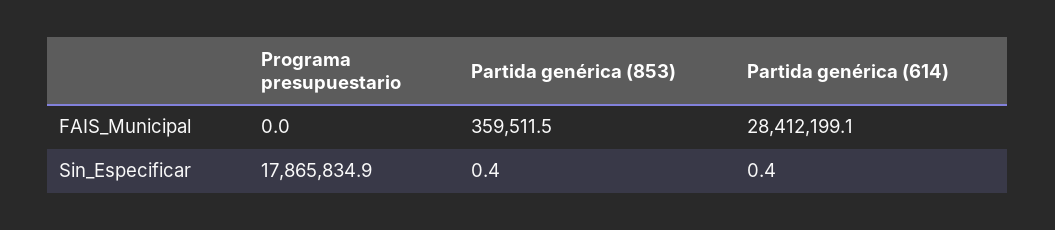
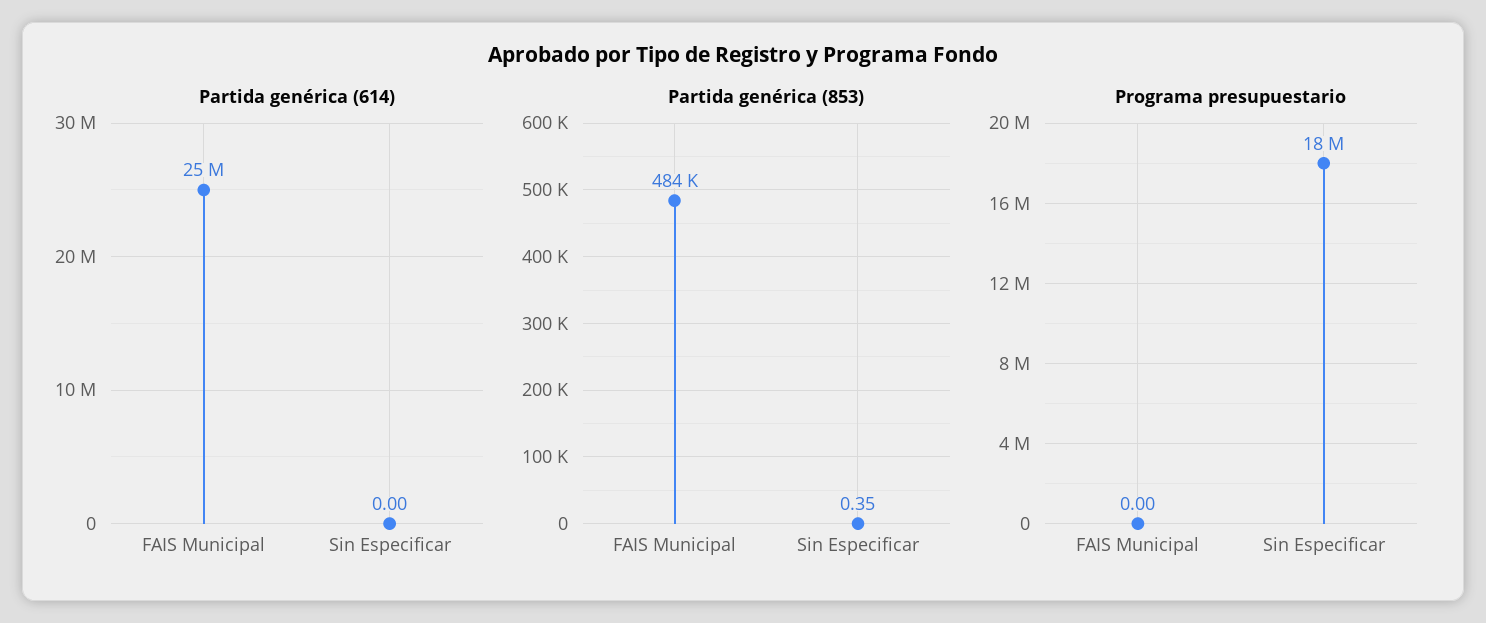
Partida genérica (853), FAIS_Municipal: 359511.5 -> 484000
Partida genérica (614), FAIS_Municipal: 28412199.1 -> 25000000
Partida genérica (614), Sin_Especificar: 0.4 -> 0

